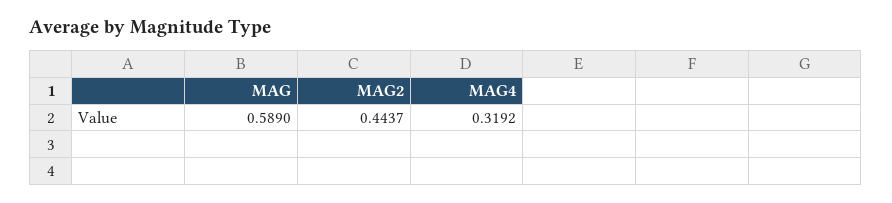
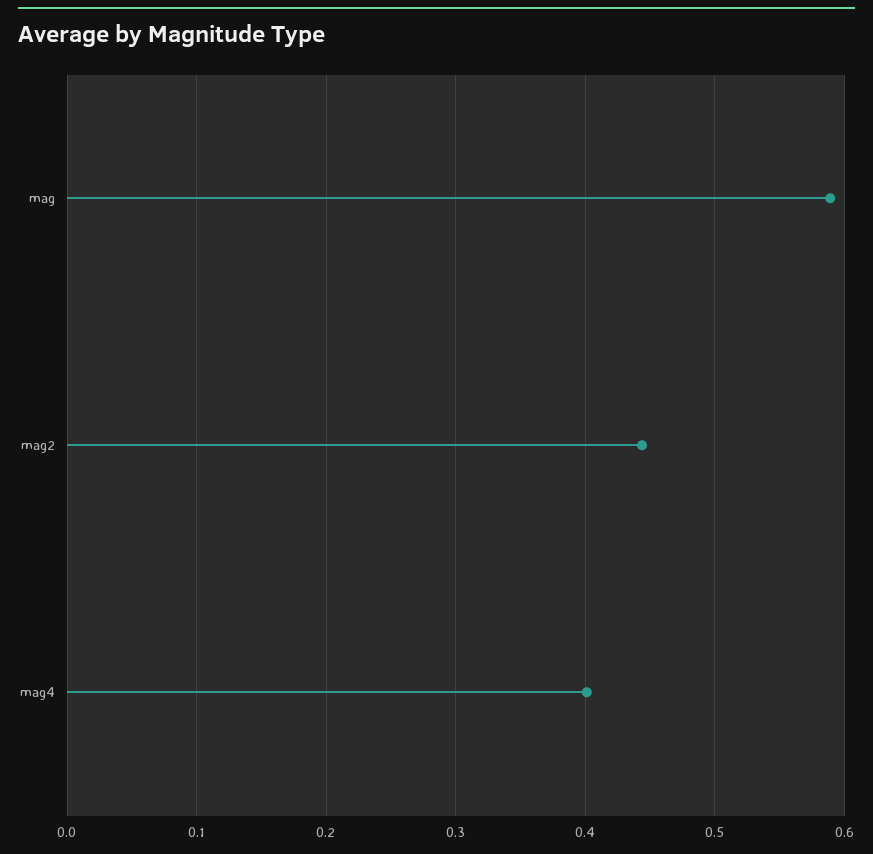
MAG4: 0.3192 -> 0.4

